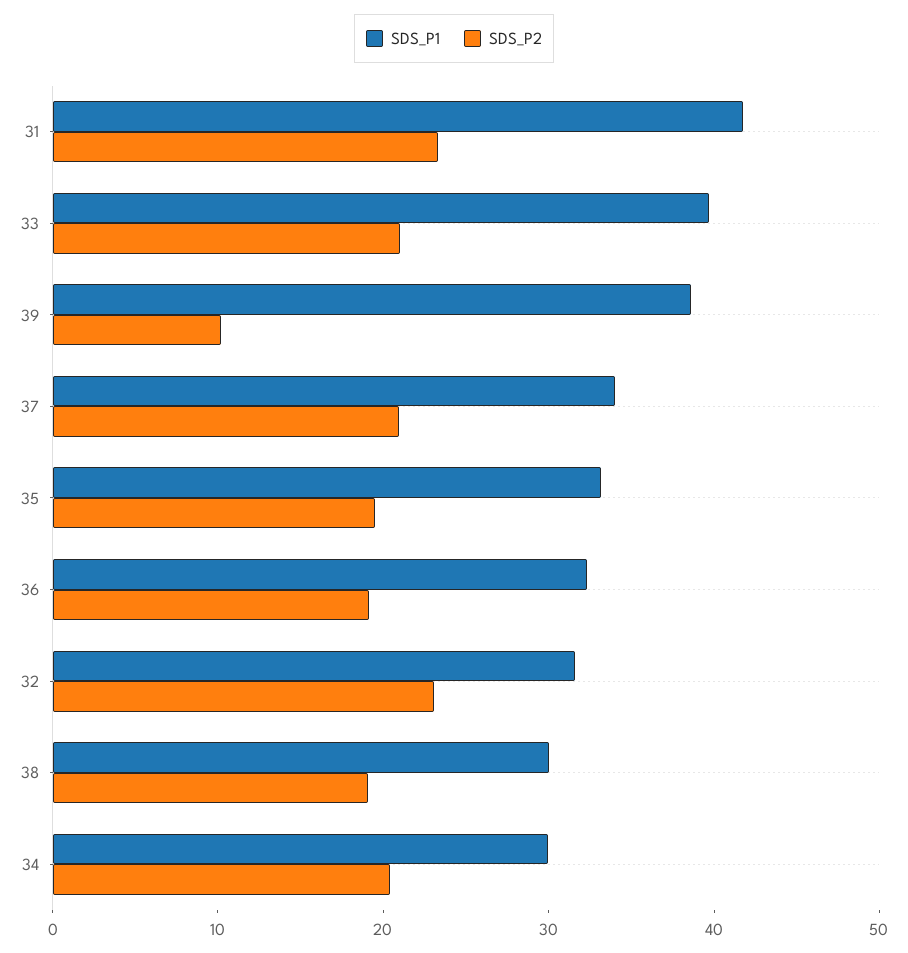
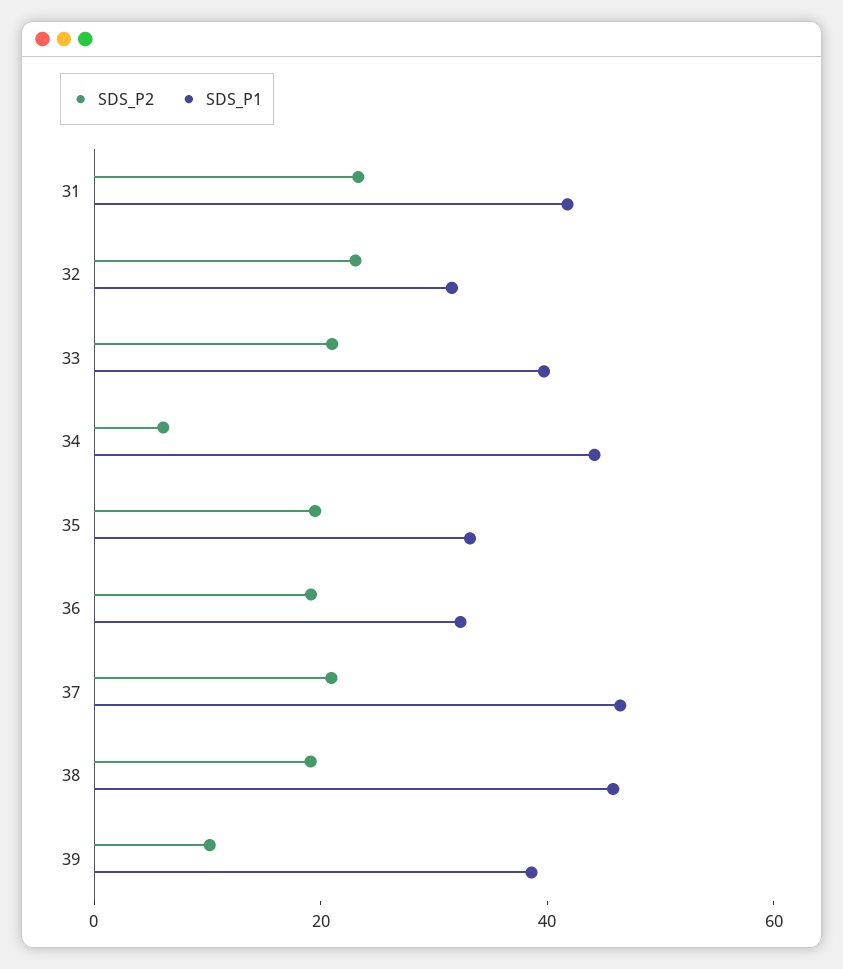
SDS_P1, 37: 34 -> 45
SDS_P1, 38: 30 -> 45
SDS_P1, 34: 30 -> 45
SDS_P2, 34: 20 -> 5

